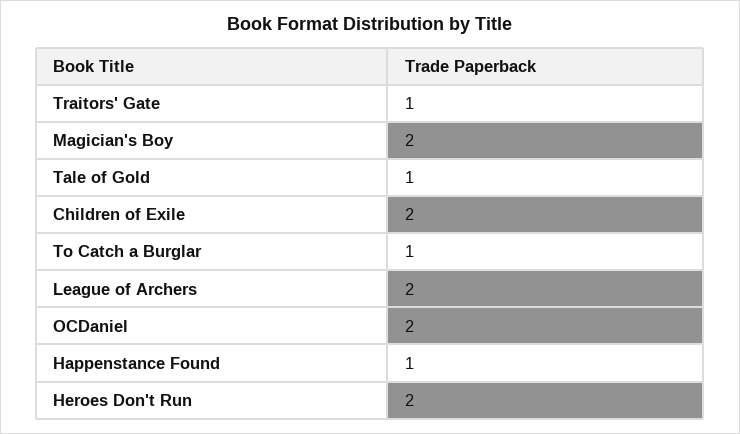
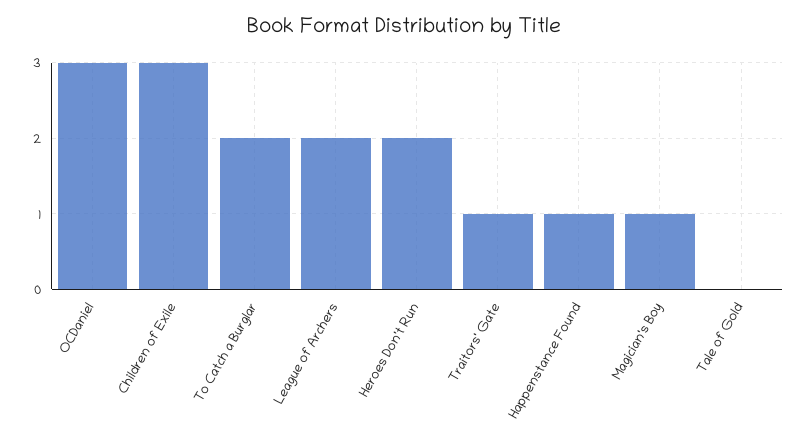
Magician's Boy: 2 -> 1
Tale of Gold: 1 -> 0
Children of Exile: 2 -> 3
To Catch a Burglar: 1 -> 2
OCDaniel: 2 -> 3

